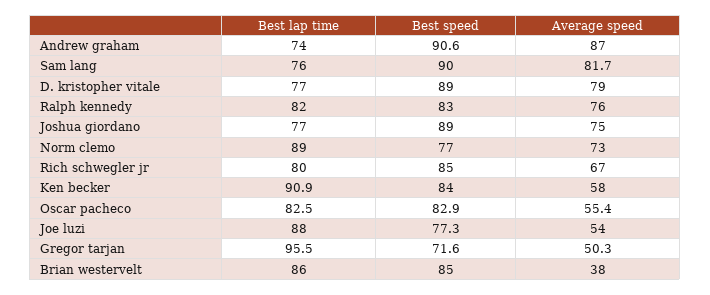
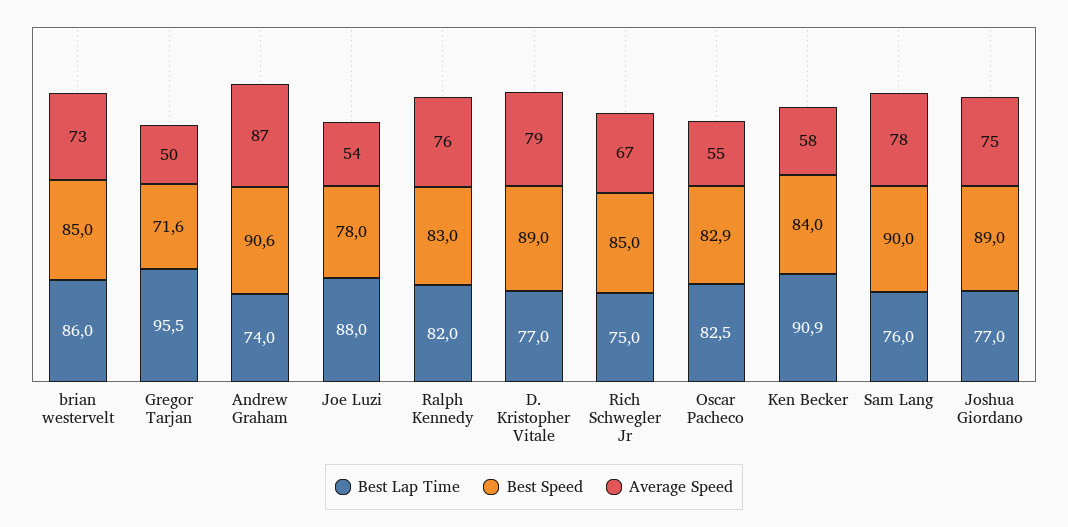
Average speed, Sam lang: 81.7 -> 78
Best lap time, Norm clemo: 89 -> none
Best speed, Norm clemo: 77 -> none
Average speed, Norm clemo: 73 -> none
Best lap time, Rich schwegler jr: 80 -> 75
Best speed, Joe luzi: 77.3 -> 78
Average speed, Brian westervelt: 38 -> 73

